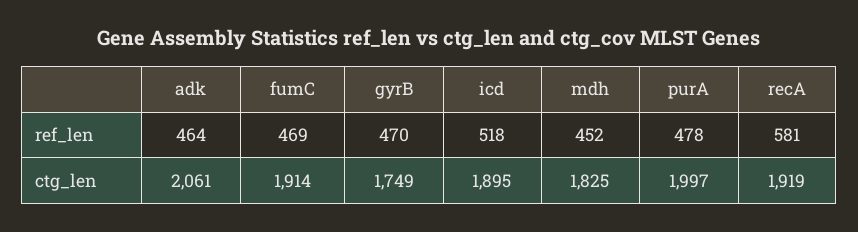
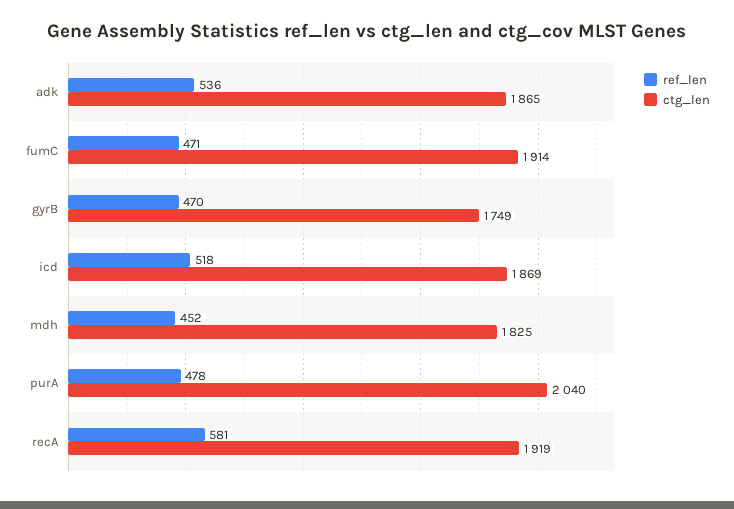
ref_len, adk: 464 -> 536
ref_len, fumC: 469 -> 471
ctg_len, adk: 2061 -> 1865
ctg_len, icd: 1895 -> 1869
ctg_len, purA: 1997 -> 2040

